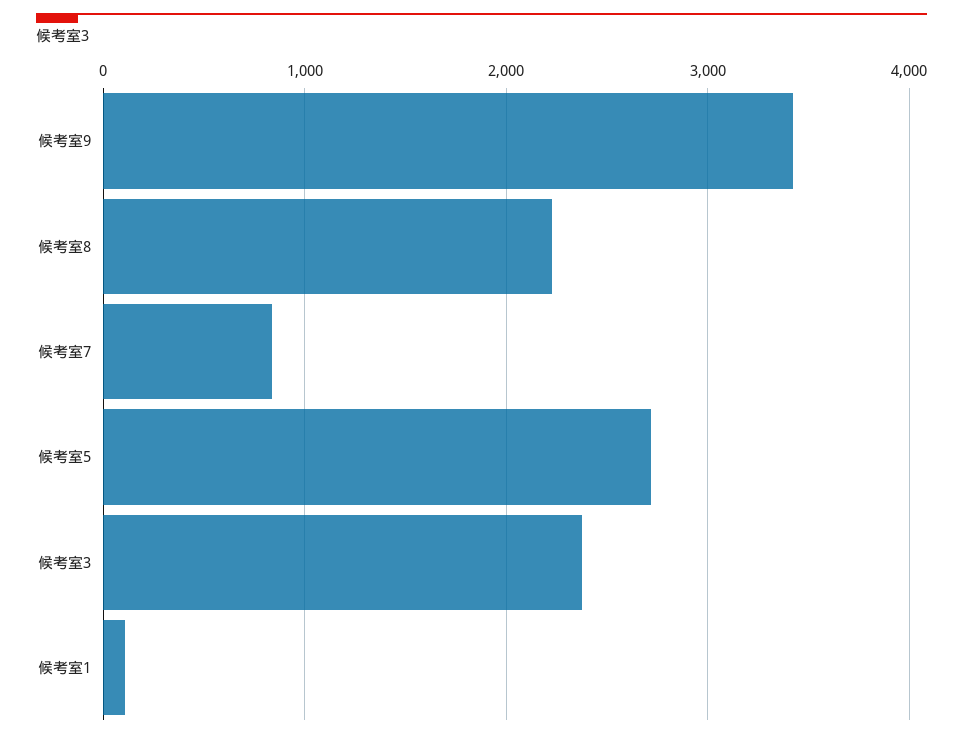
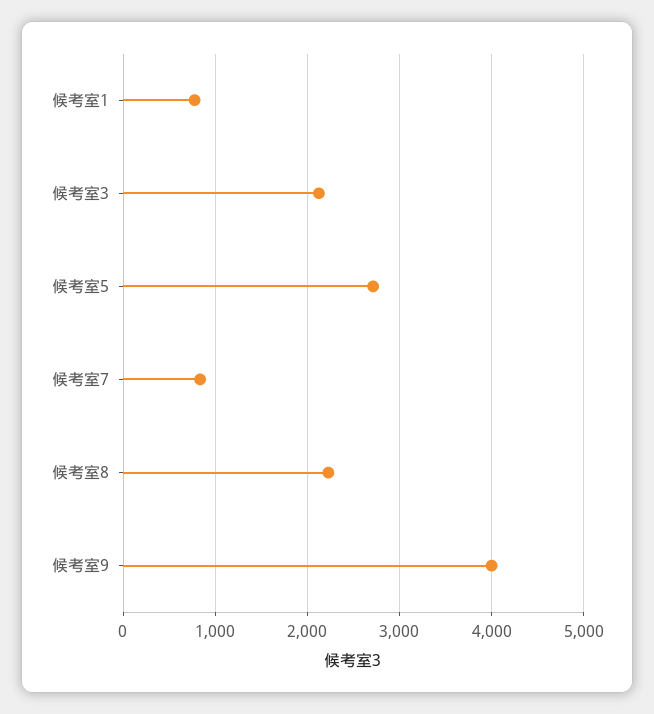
候考室9: 3400 -> 4000
候考室3: 2400 -> 2100
候考室1: 100 -> 800

